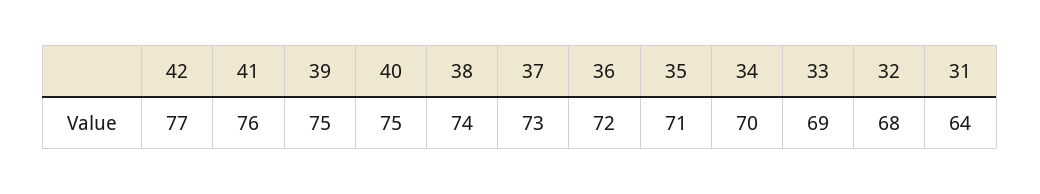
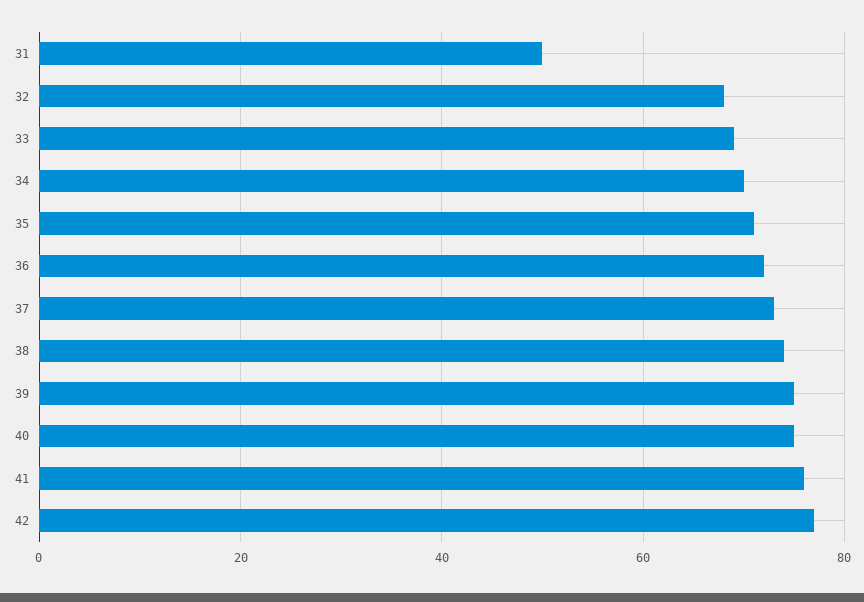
31: 64 -> 50

